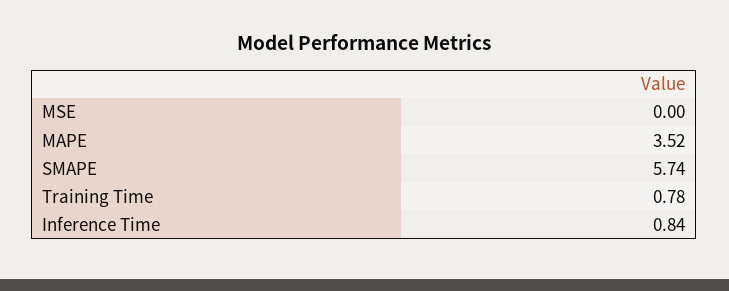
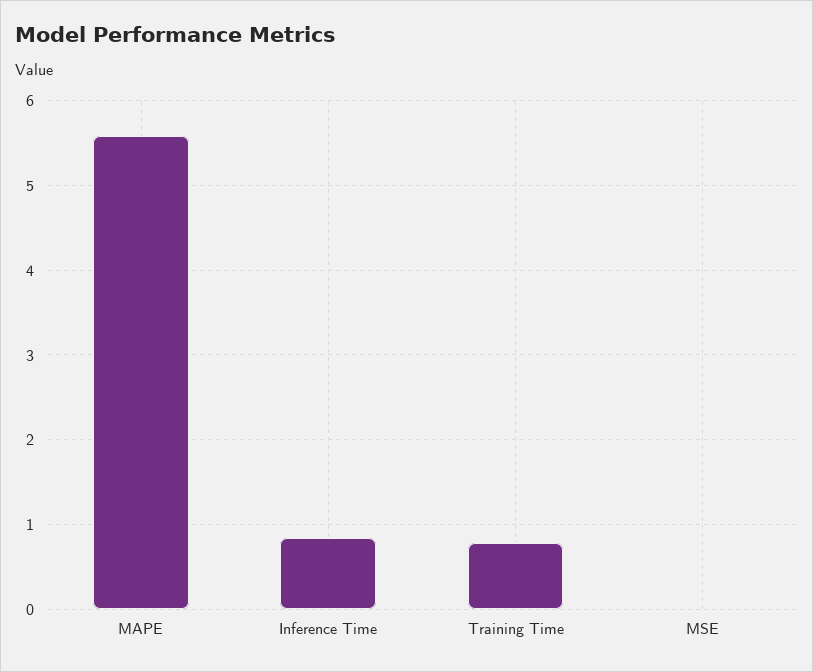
MAPE: 3.52 -> 5.6
SMAPE: 5.74 -> none

